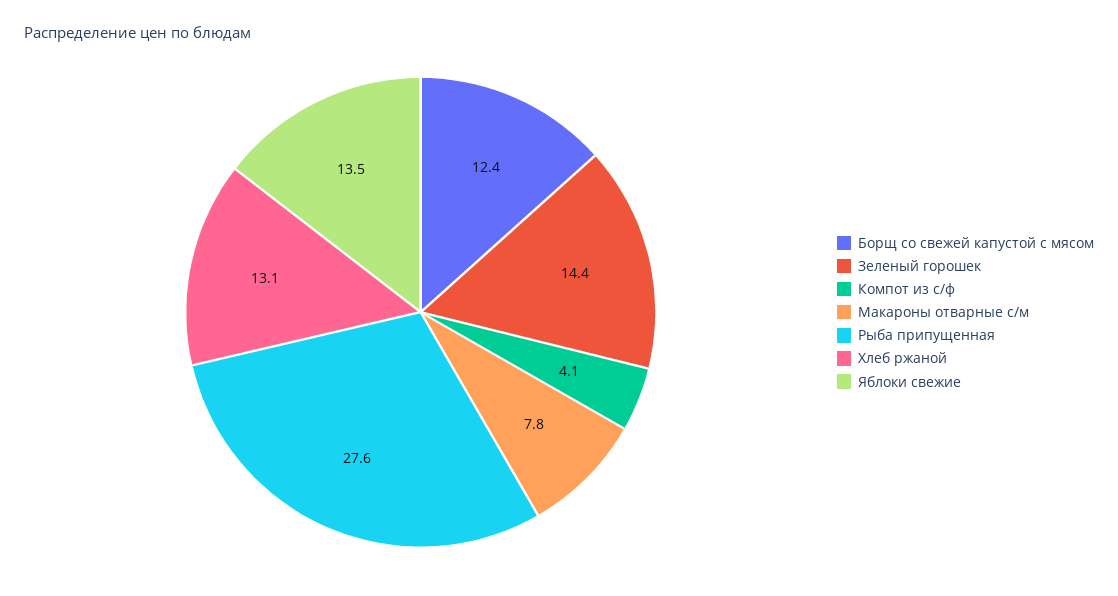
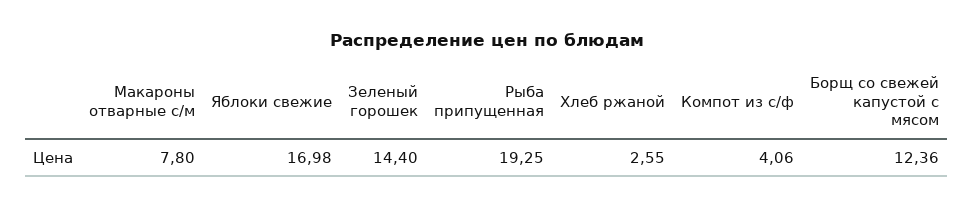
Рыба припущенная: 27.6 -> 19.25
Хлеб ржаной: 13.1 -> 2.55
Яблоки свежие: 13.5 -> 16.98

